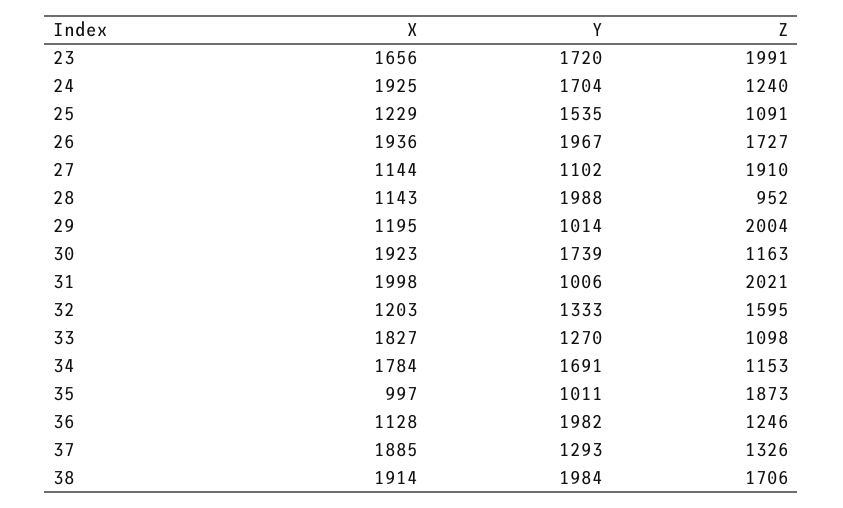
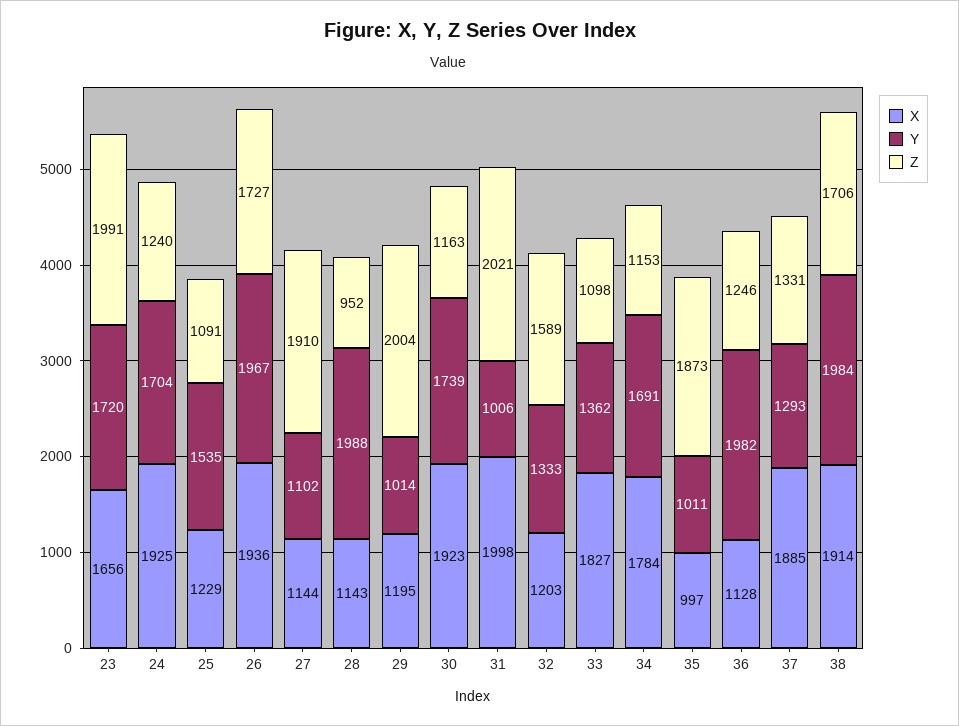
Z, 32: 1595 -> 1589
Y, 33: 1270 -> 1362
Z, 37: 1326 -> 1331

